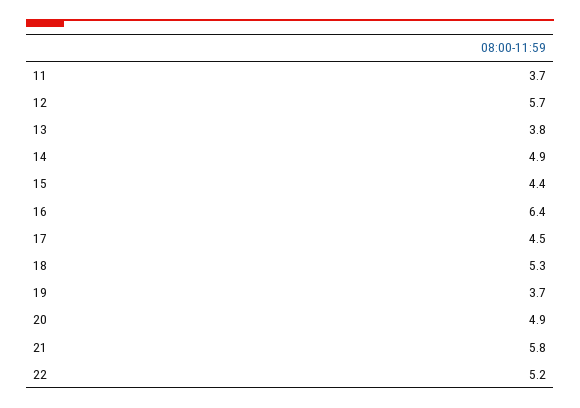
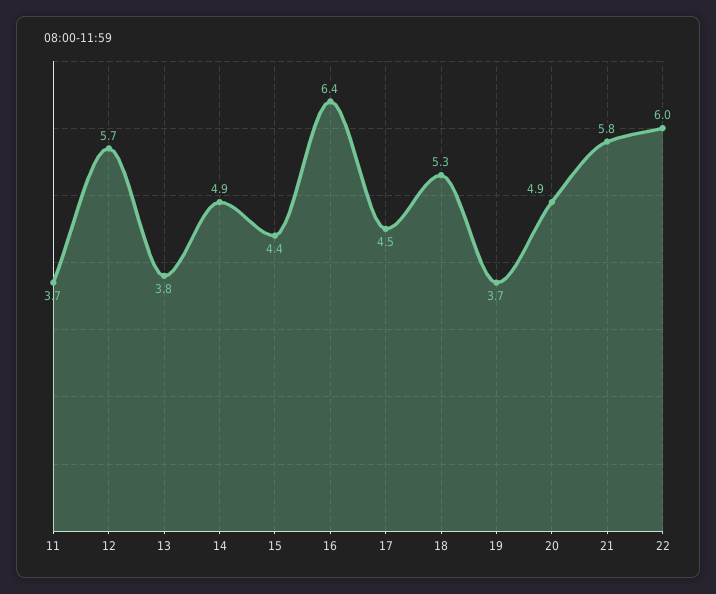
22: 5.2 -> 6

